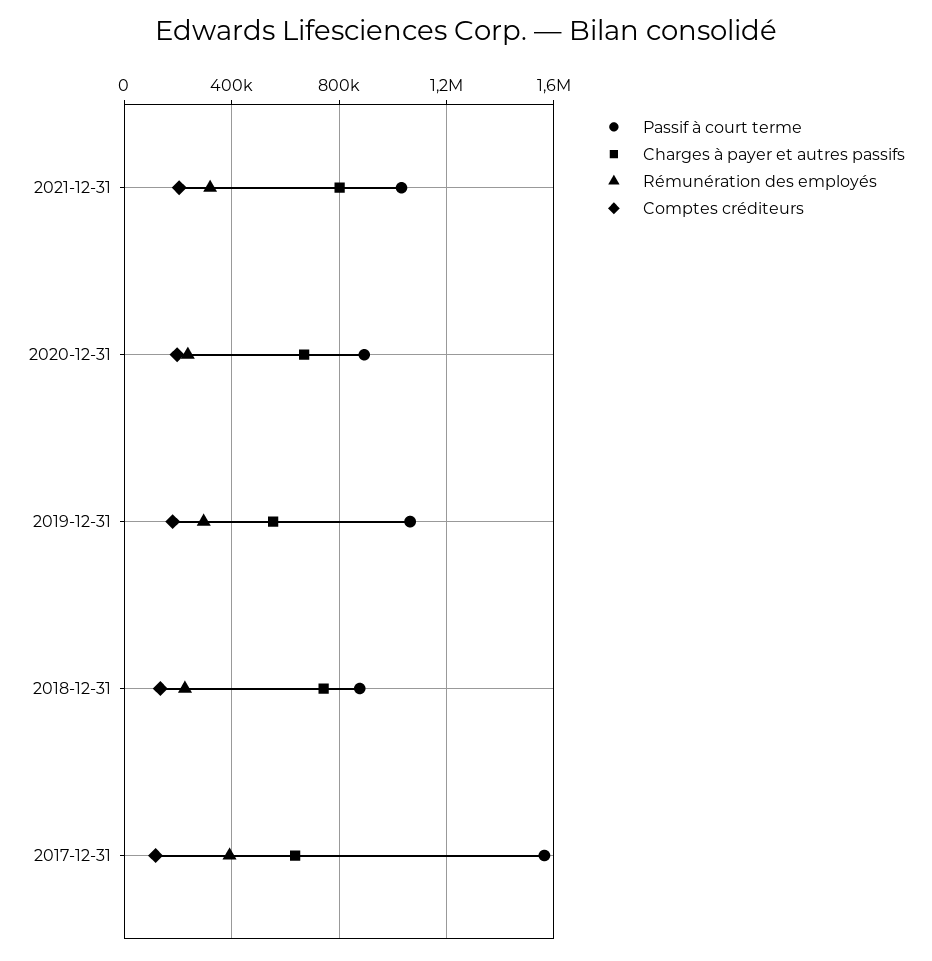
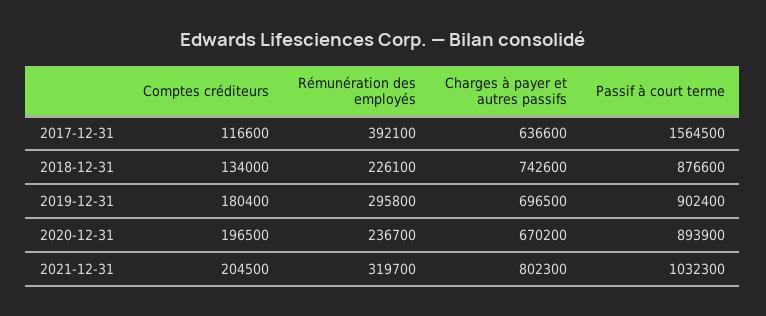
Passif à court terme, 2019-12-31: 1050000 -> 902400
Charges à payer et autres passifs, 2019-12-31: 550000 -> 696500

